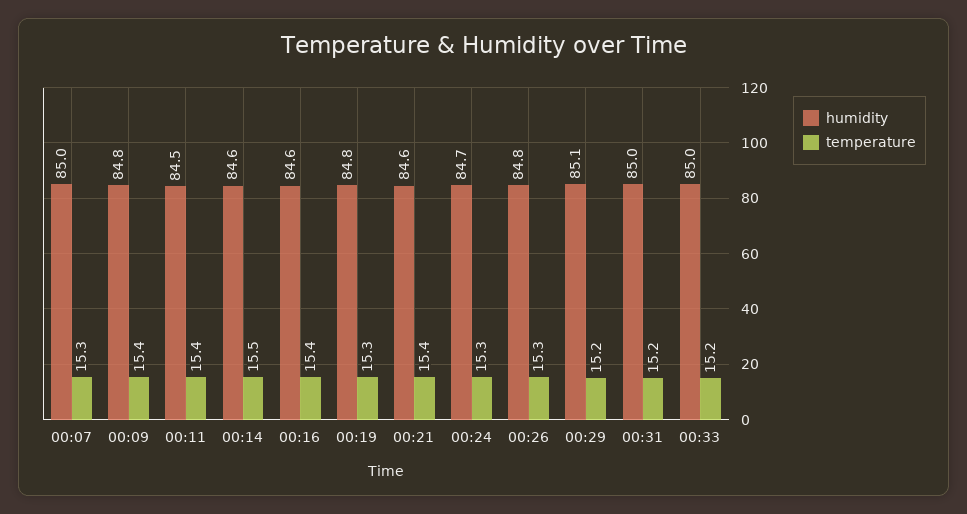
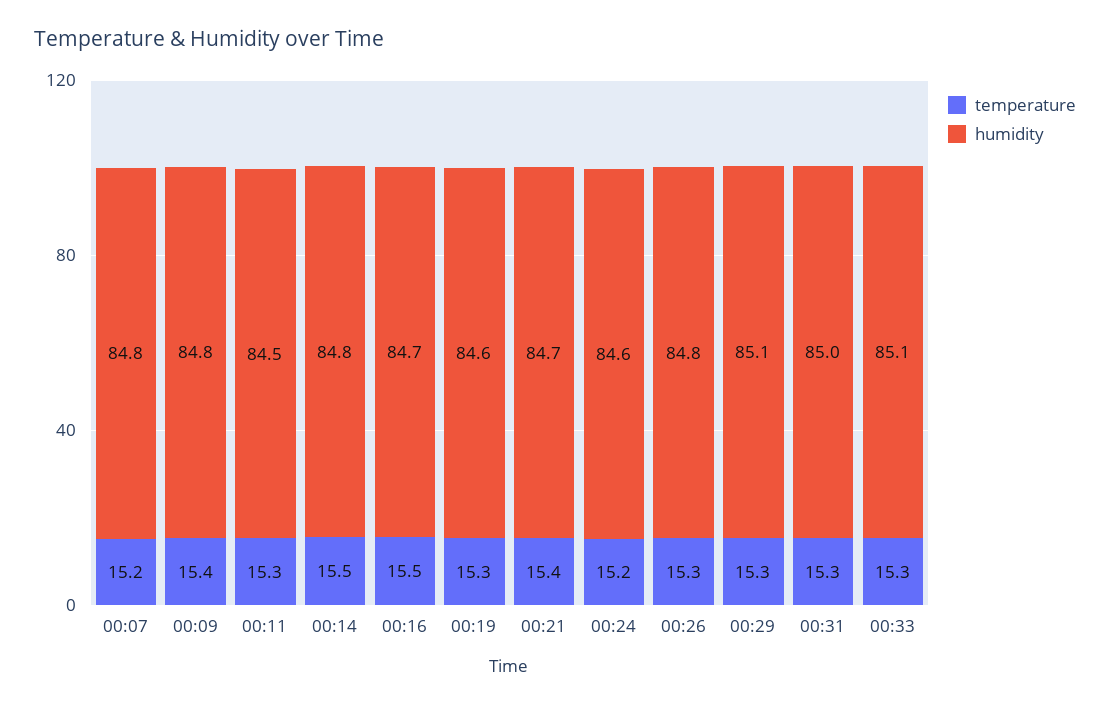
humidity, 00:07: 85 -> 84.8
temperature, 00:07: 15.3 -> 15.2
temperature, 00:11: 15.4 -> 15.3
humidity, 00:14: 84.6 -> 84.8
humidity, 00:16: 84.6 -> 84.7
temperature, 00:16: 15.4 -> 15.5
humidity, 00:19: 84.8 -> 84.6
humidity, 00:21: 84.6 -> 84.7
humidity, 00:24: 84.7 -> 84.6
temperature, 00:24: 15.3 -> 15.2
temperature, 00:29: 15.2 -> 15.3
temperature, 00:31: 15.2 -> 15.3
humidity, 00:33: 85 -> 85.1
temperature, 00:33: 15.2 -> 15.3

